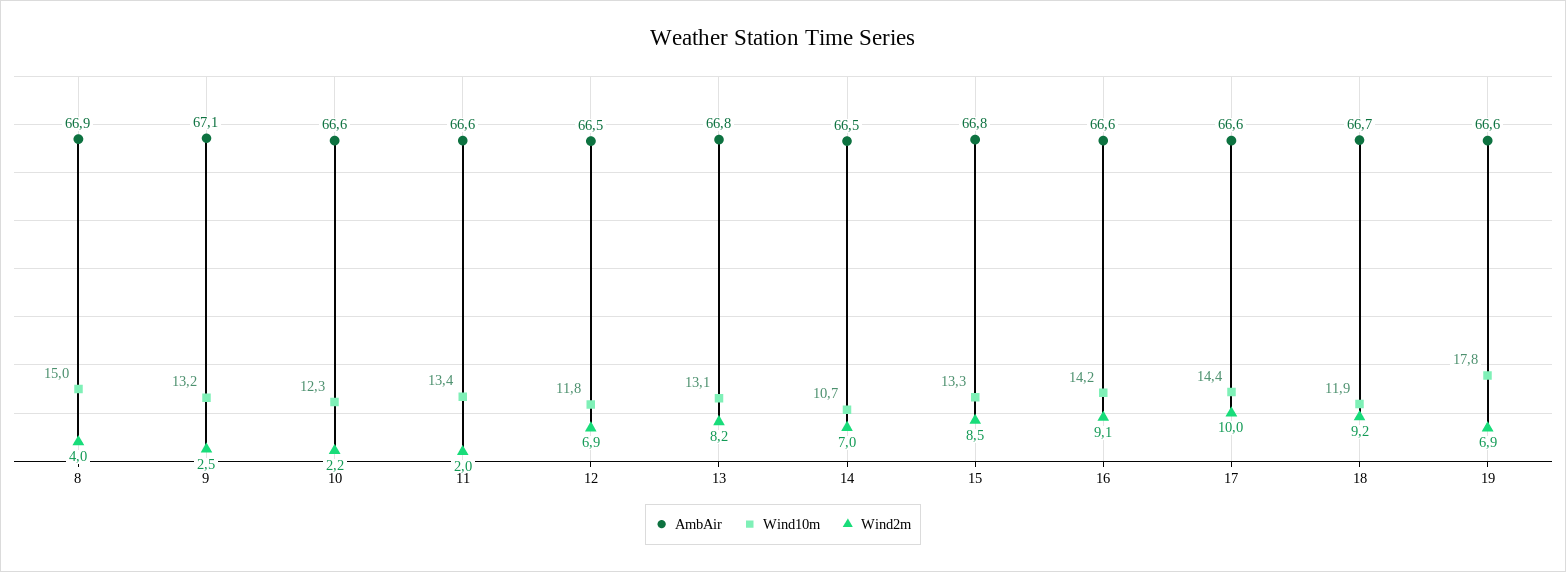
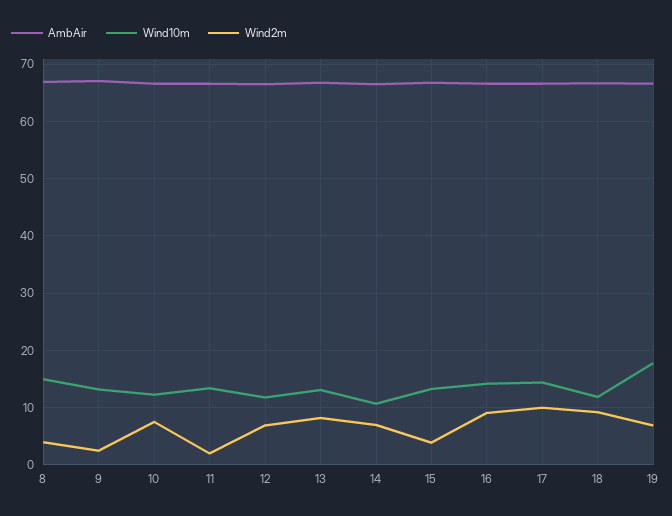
Wind2m, 10: 2.2 -> 8
Wind2m, 15: 8.5 -> 4

